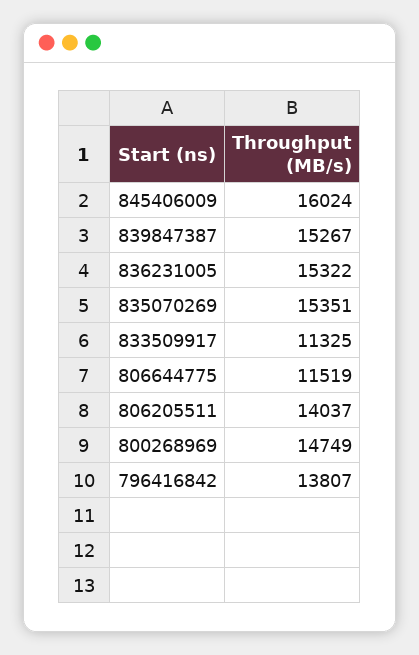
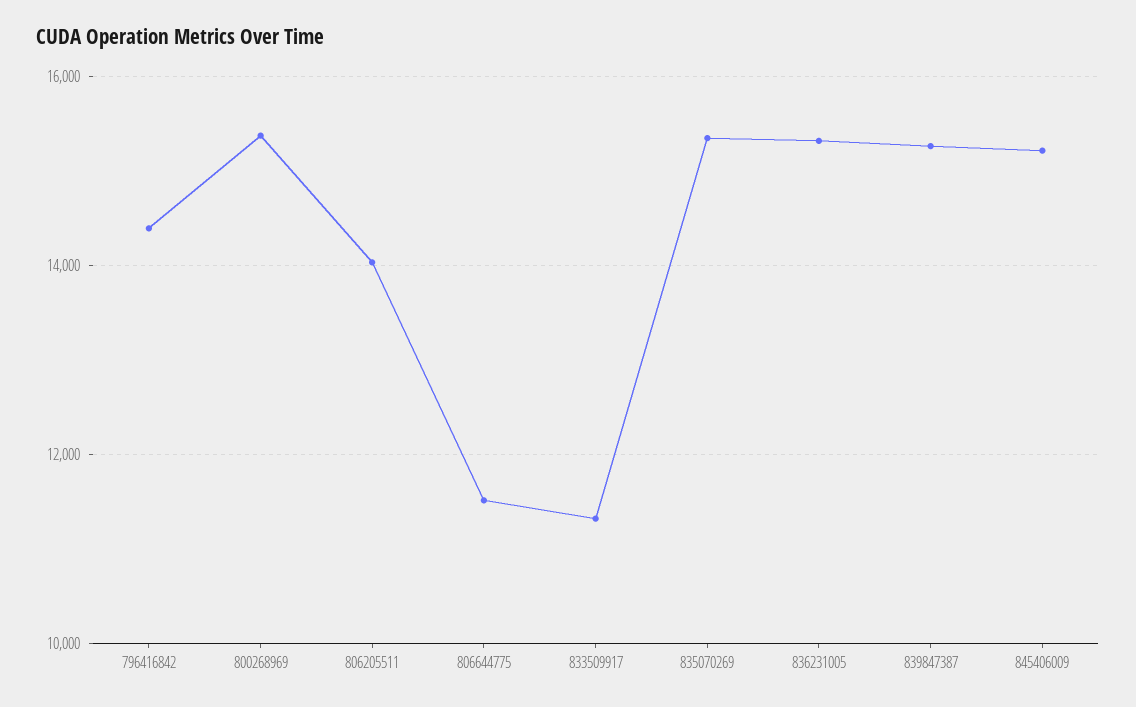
845406009: 16024 -> 15200
800268969: 14749 -> 15400
796416842: 13807 -> 14400

